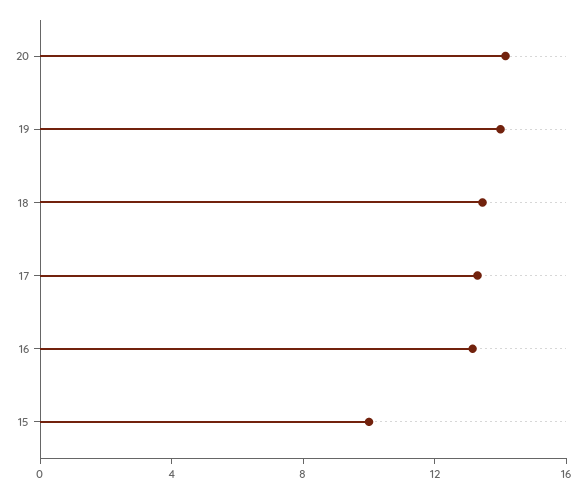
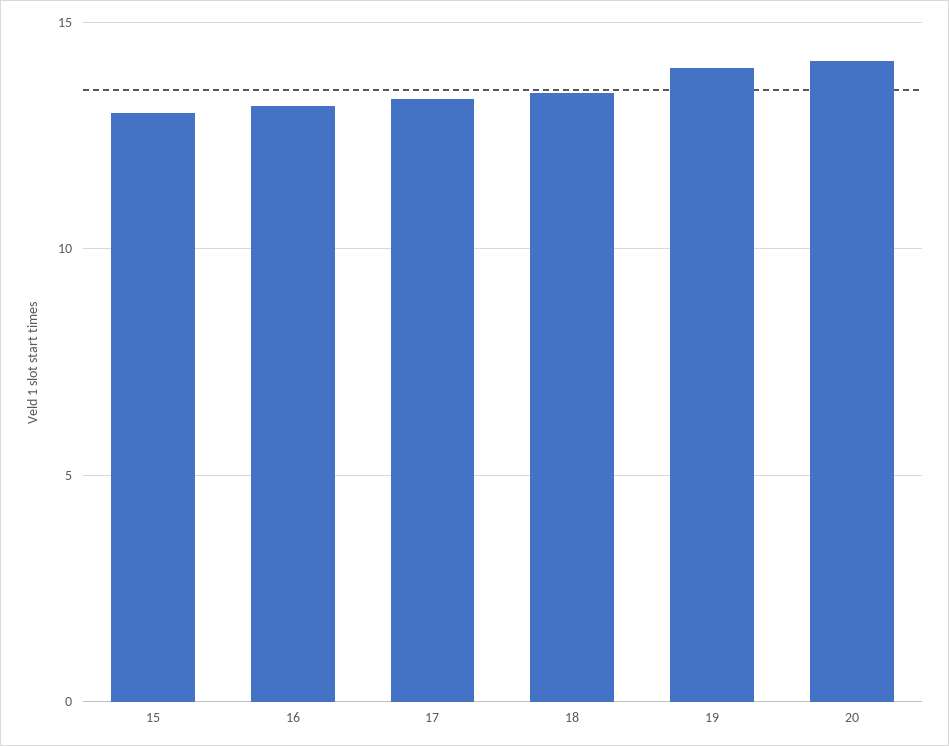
15: 10 -> 13

